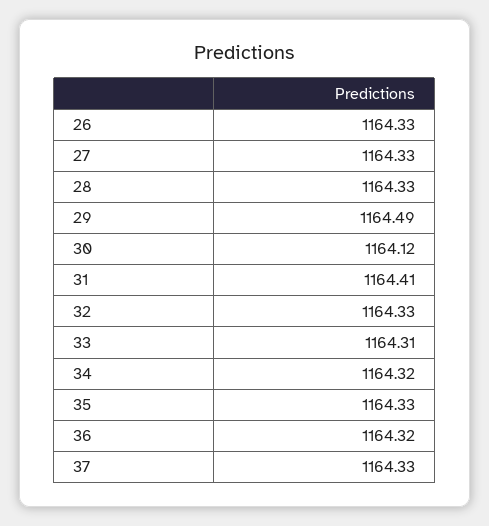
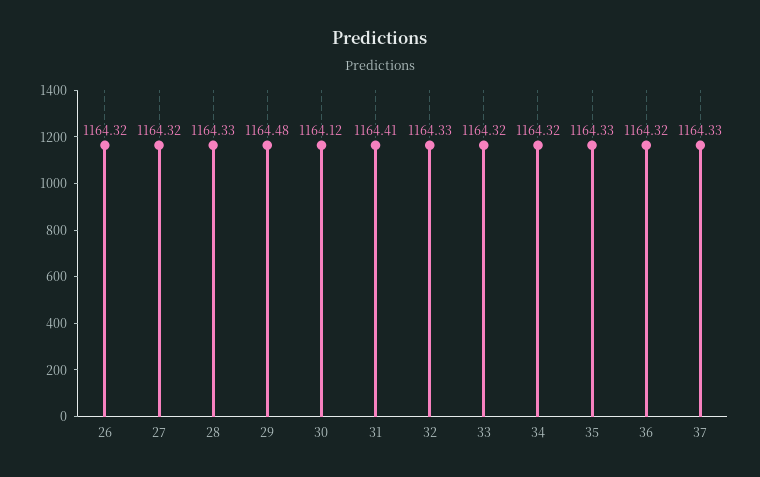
26: 1164.33 -> 1164.32
27: 1164.33 -> 1164.32
29: 1164.49 -> 1164.48
33: 1164.31 -> 1164.32

